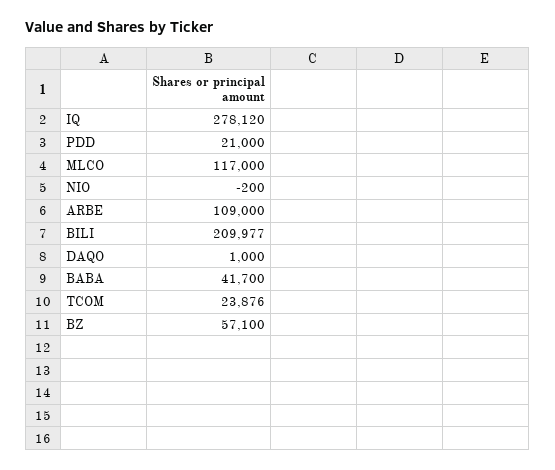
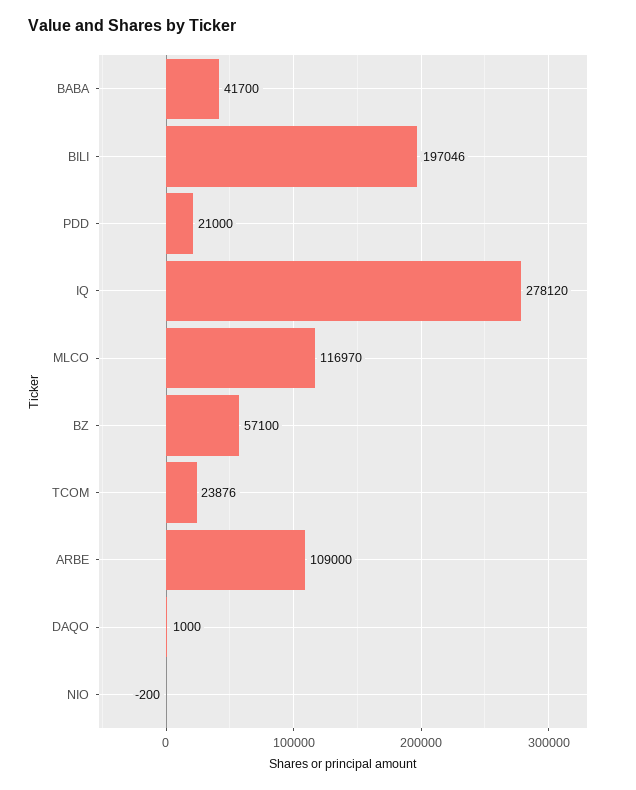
MLCO: 117000 -> 116970
BILI: 209977 -> 197046

